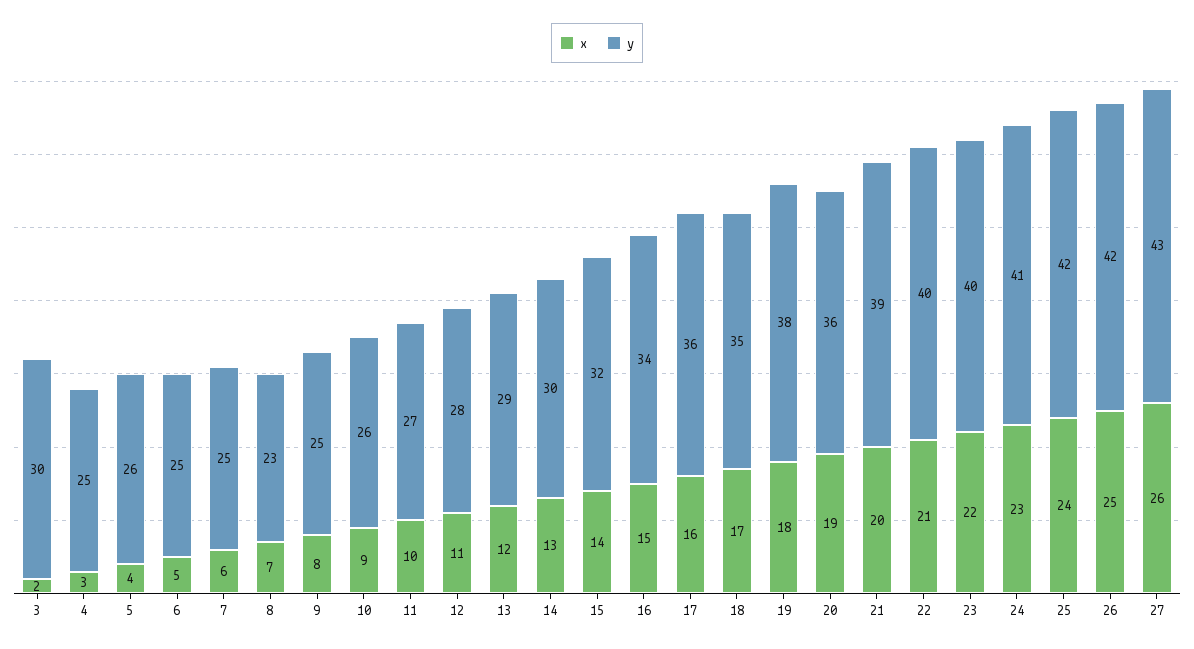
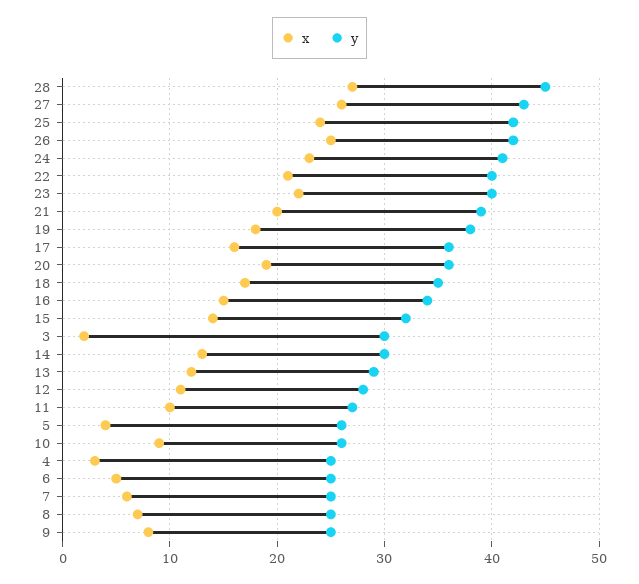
y, 8: 23 -> 25
x, 28: none -> 27
y, 28: none -> 45

